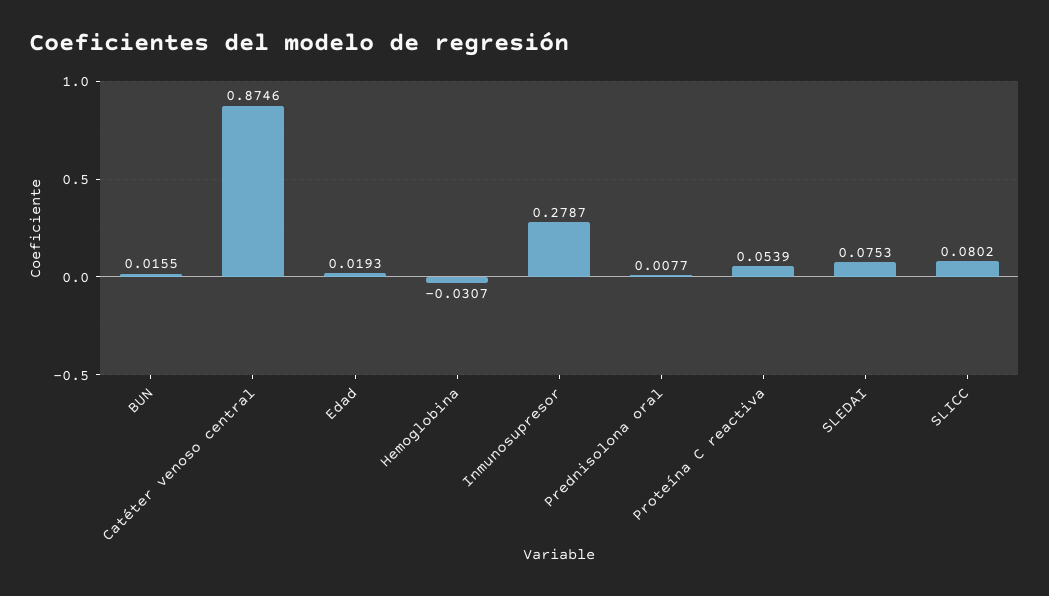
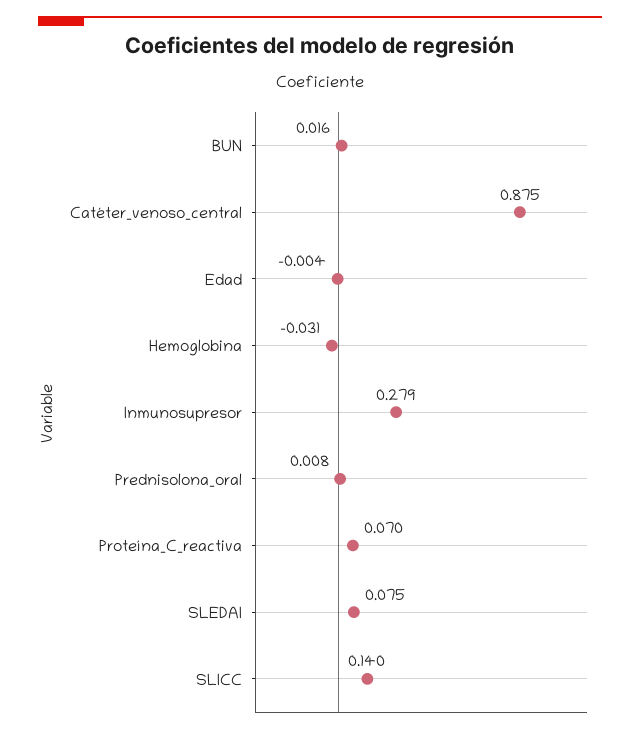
Edad: 0.0193 -> -0.004
Proteína C reactiva: 0.0539 -> 0.07
SLICC: 0.0802 -> 0.14

